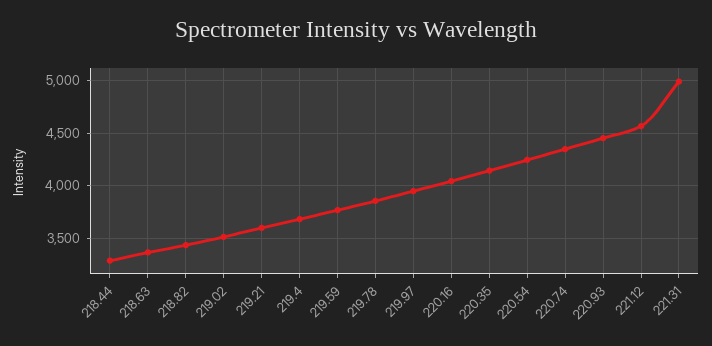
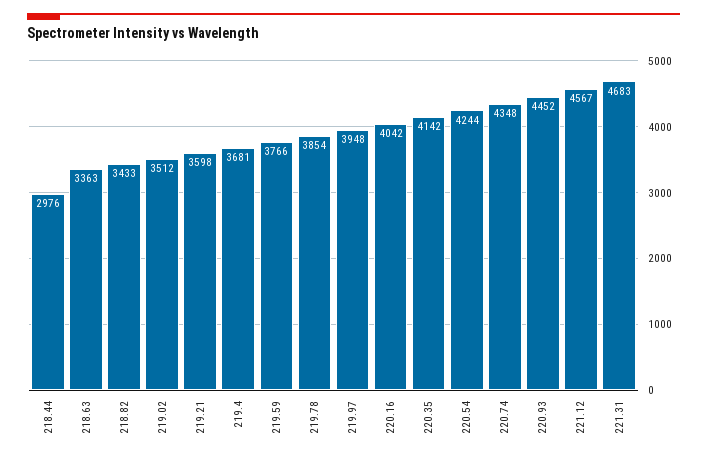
218.44: 3300 -> 2976
221.31: 5000 -> 4683

